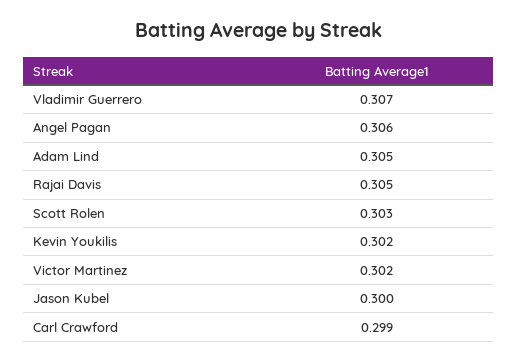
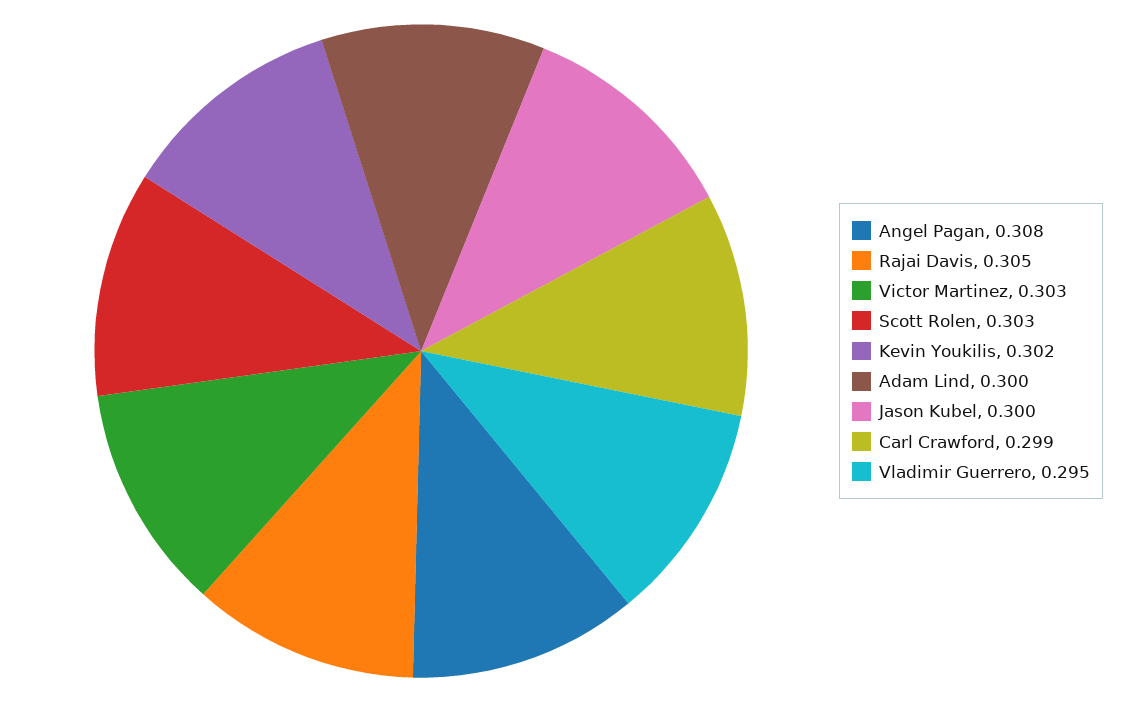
Vladimir Guerrero: 0.307 -> 0.295
Angel Pagan: 0.306 -> 0.308
Adam Lind: 0.305 -> 0.3
Victor Martinez: 0.302 -> 0.303

